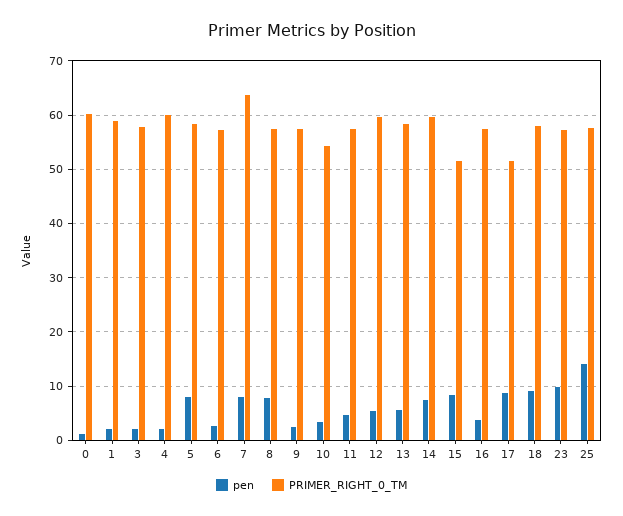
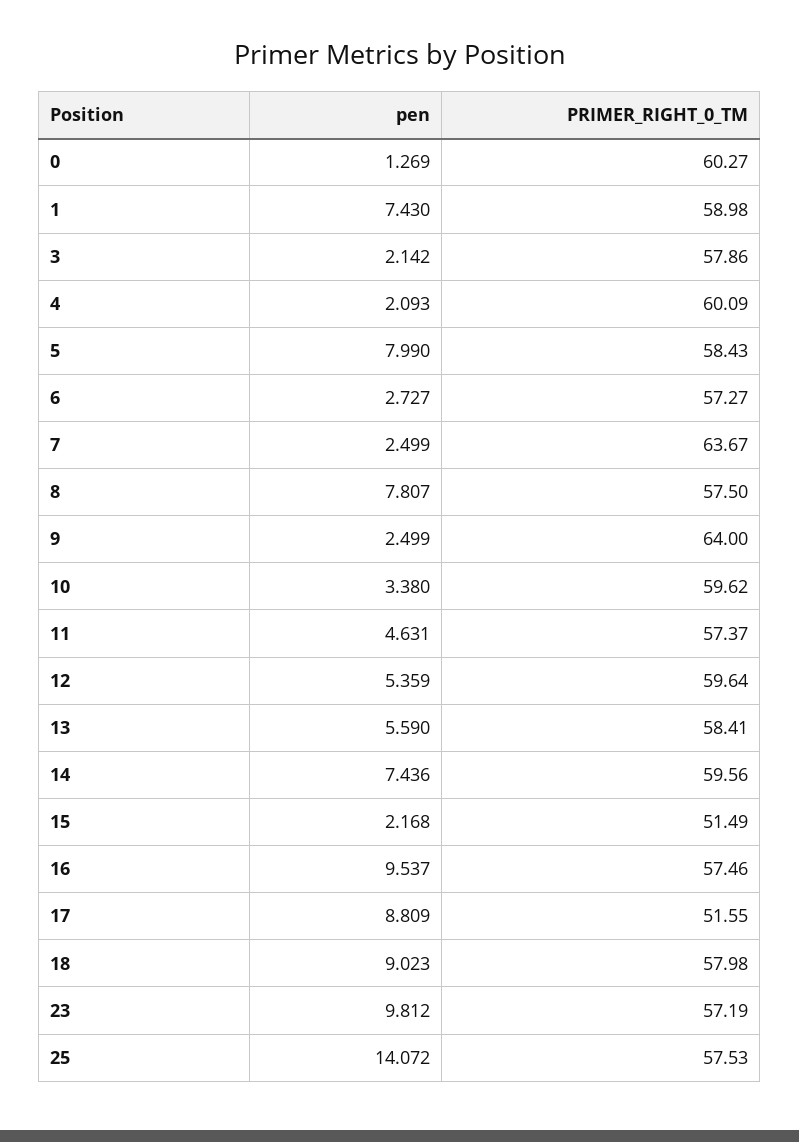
pen, 1: 2 -> 7.43
pen, 7: 8 -> 2.499
PRIMER_RIGHT_0_TM, 9: 58 -> 64
PRIMER_RIGHT_0_TM, 10: 54 -> 59.62
pen, 15: 8 -> 2.168
pen, 16: 4 -> 9.537

